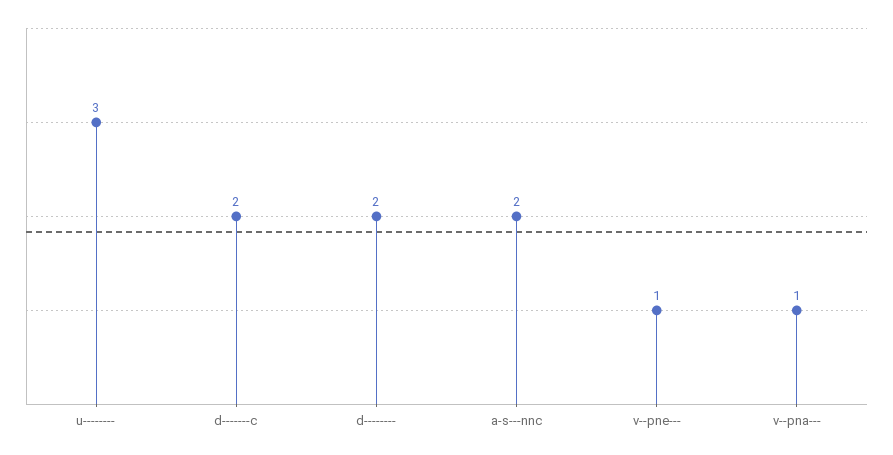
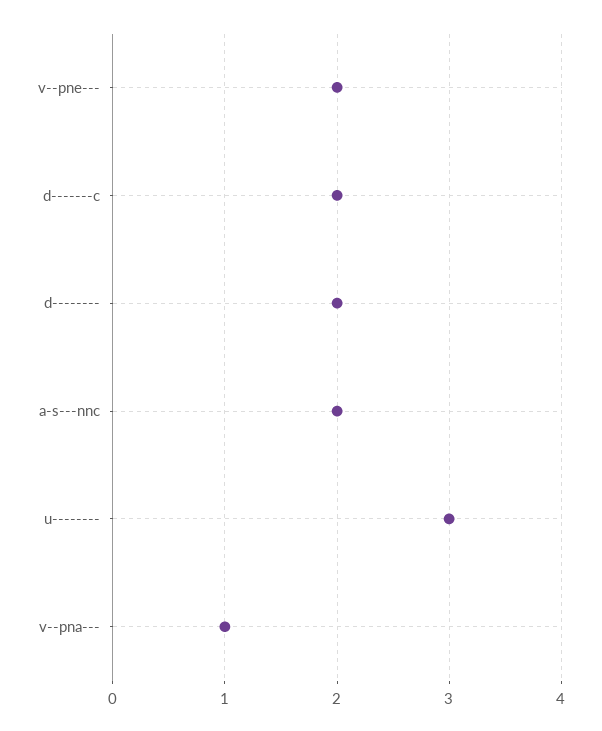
v--pne---: 1 -> 2

